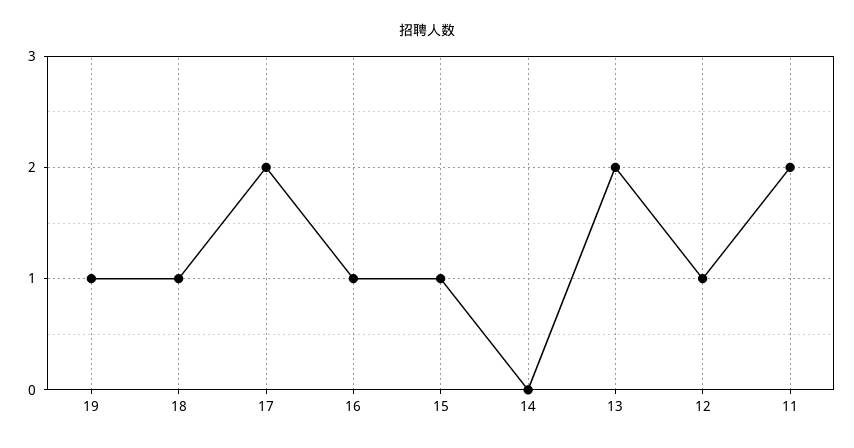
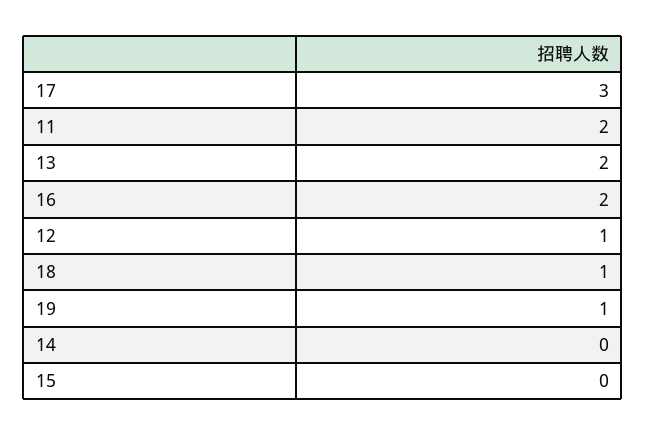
17: 2 -> 3
16: 1 -> 2
15: 1 -> 0

